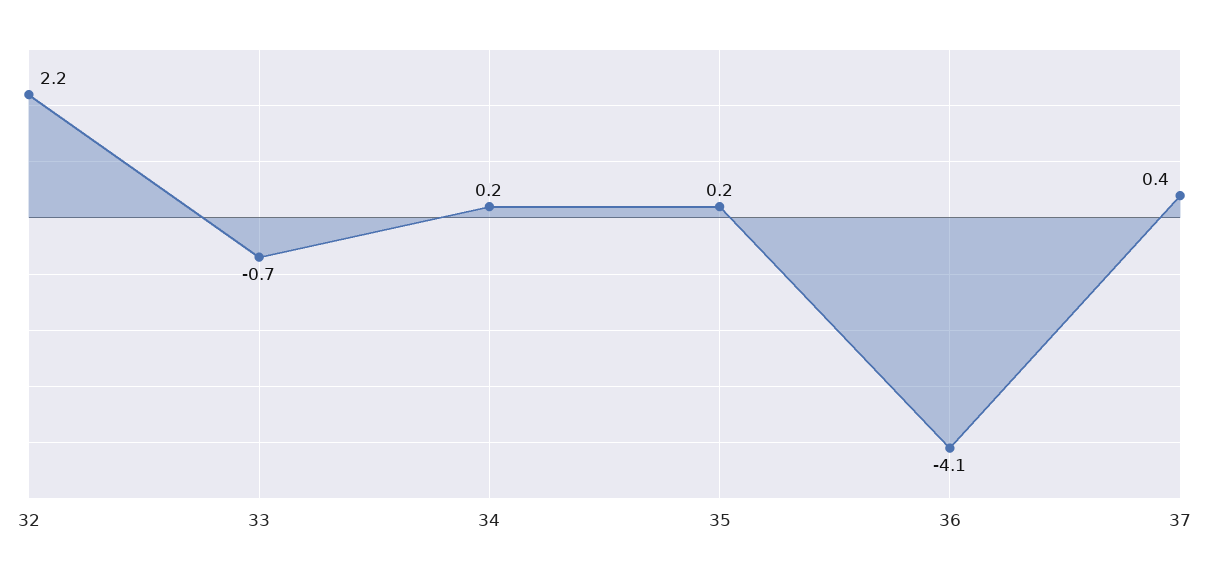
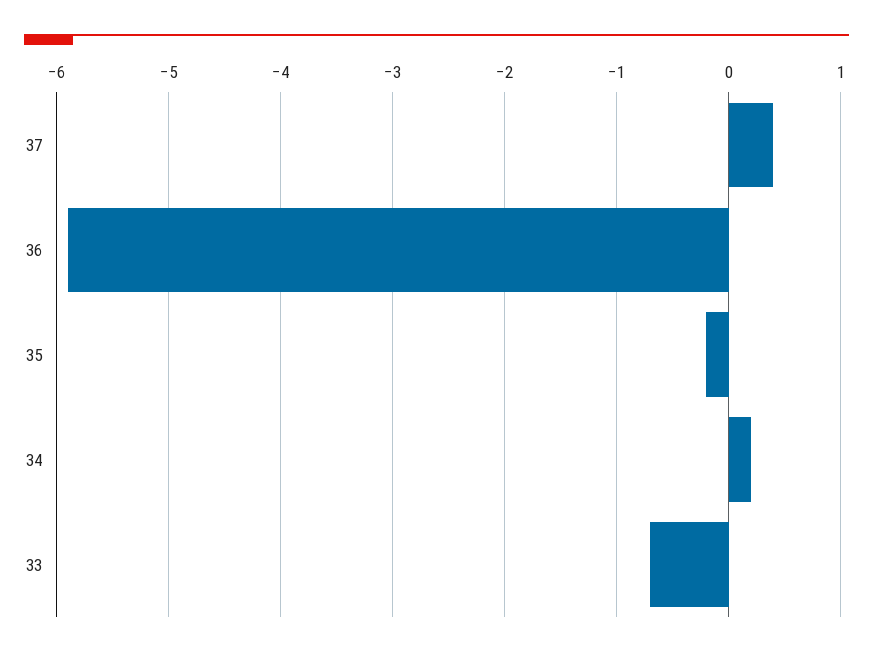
32: 2.2 -> none
35: 0.2 -> -0.2
36: -4.1 -> -5.9

